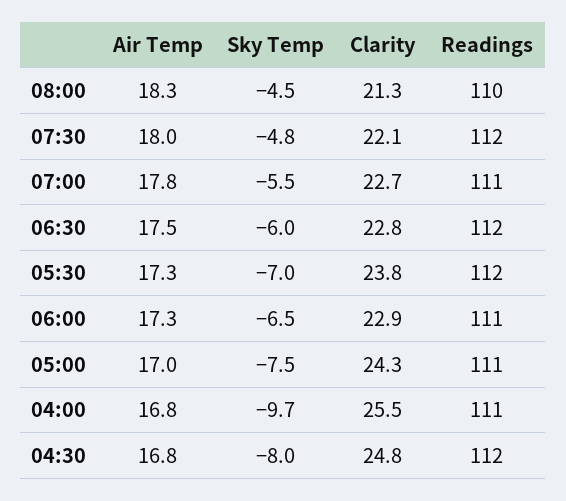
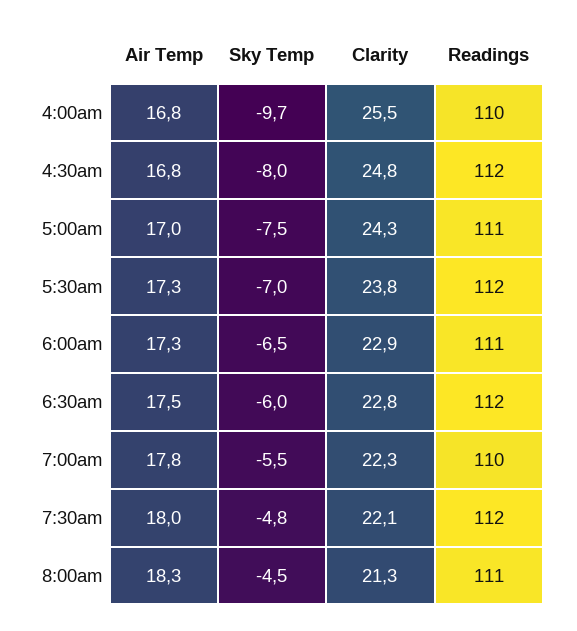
Readings, 08:00: 110 -> 111
Clarity, 07:00: 22.7 -> 22.3
Readings, 07:00: 111 -> 110
Readings, 04:00: 111 -> 110

